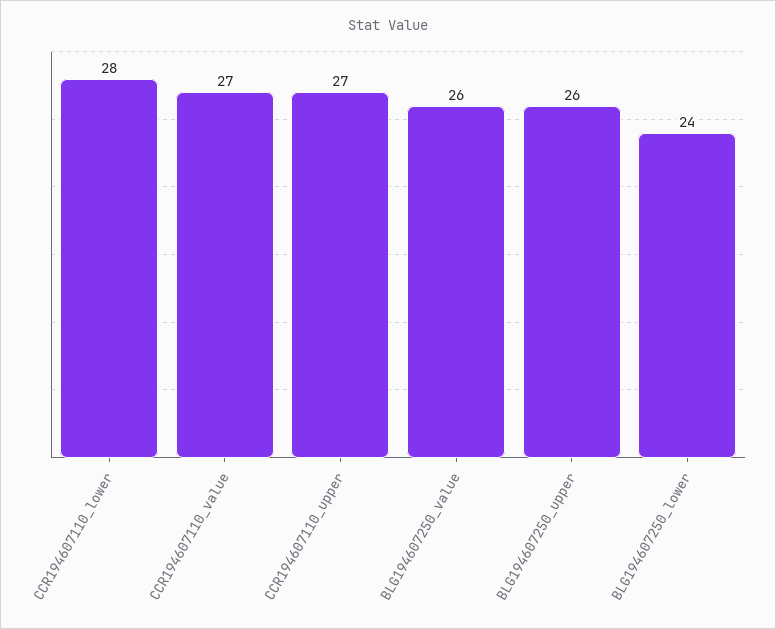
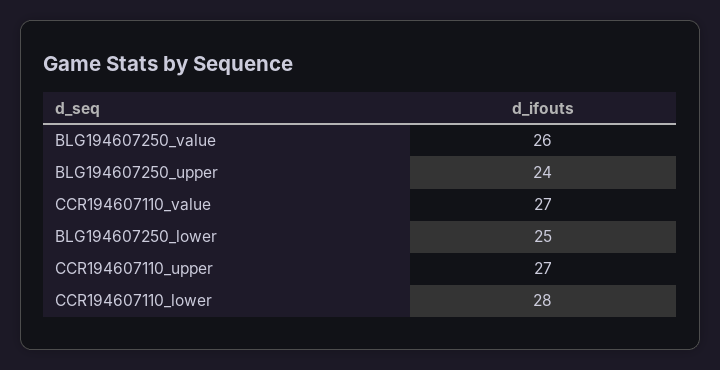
BLG194607250_upper: 26 -> 24
BLG194607250_lower: 24 -> 25

